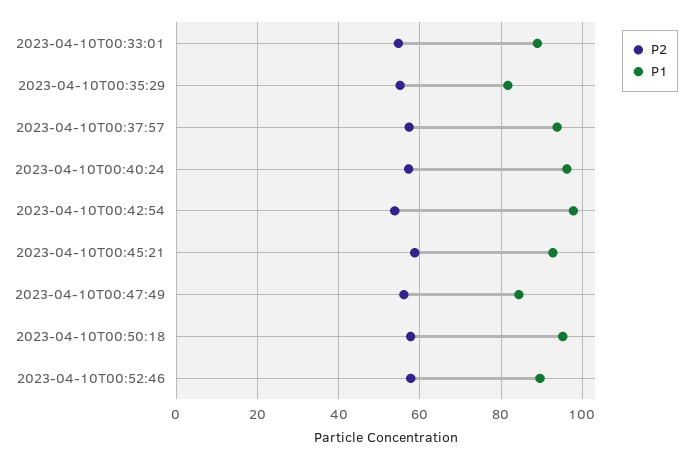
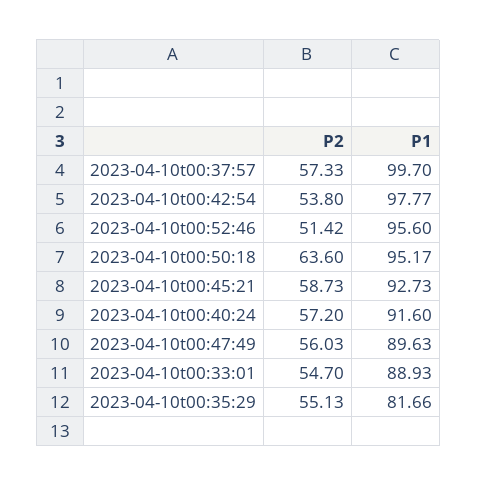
P1, 2023-04-10T00:37:57: 94 -> 99.7
P1, 2023-04-10T00:40:24: 96 -> 91.6
P1, 2023-04-10T00:47:49: 84 -> 89.63
P2, 2023-04-10T00:50:18: 58 -> 63.6
P2, 2023-04-10T00:52:46: 58 -> 51.42
P1, 2023-04-10T00:52:46: 90 -> 95.6

